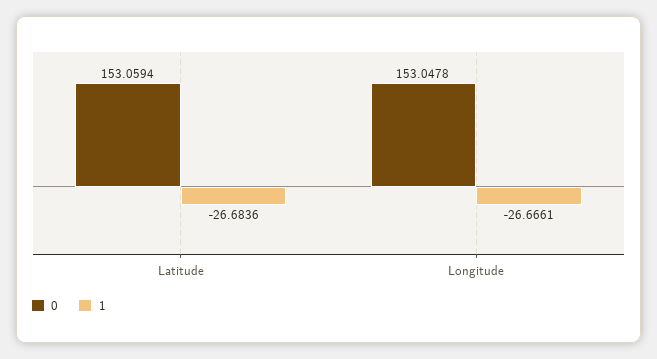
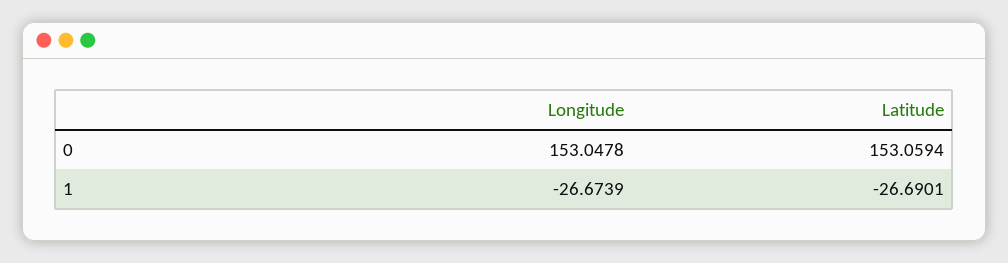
1, Latitude: -26.6836 -> -26.6901
1, Longitude: -26.6661 -> -26.6739

